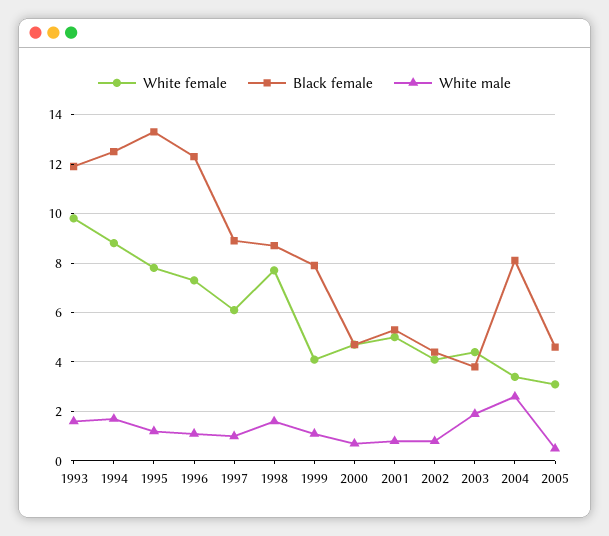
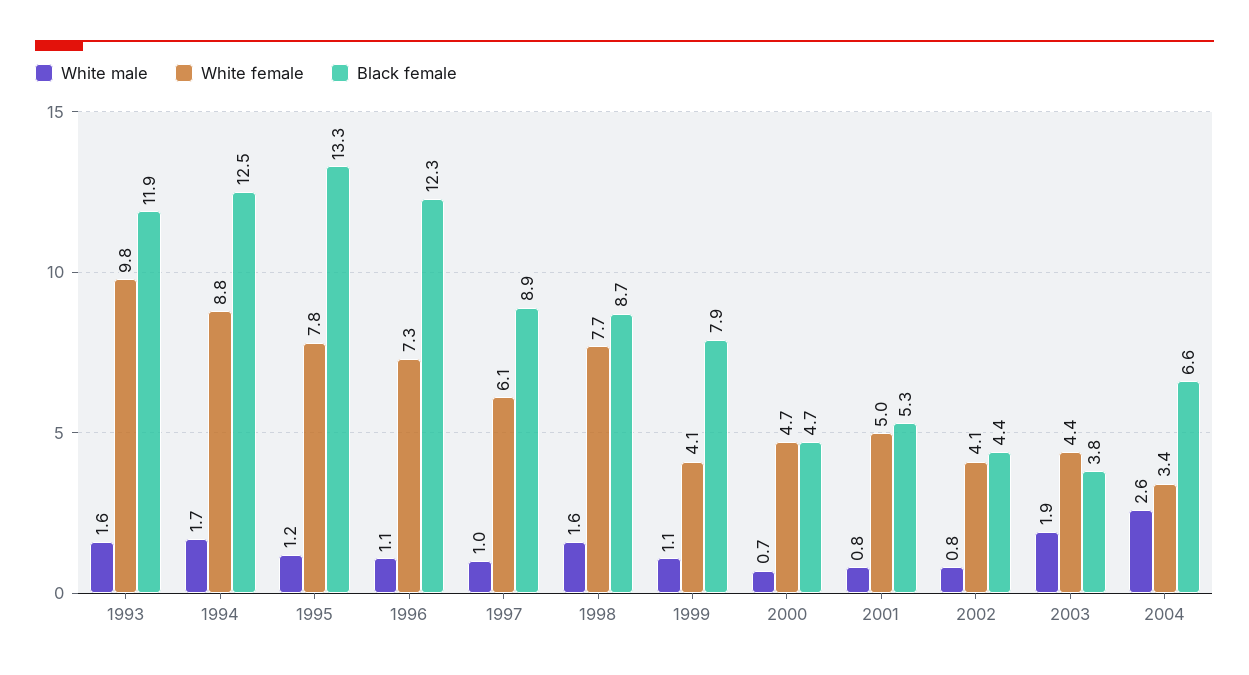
Black female, 2004: 8 -> 6.6
White female, 2005: 3 -> none
Black female, 2005: 4.5 -> none
White male, 2005: 0.5 -> none

